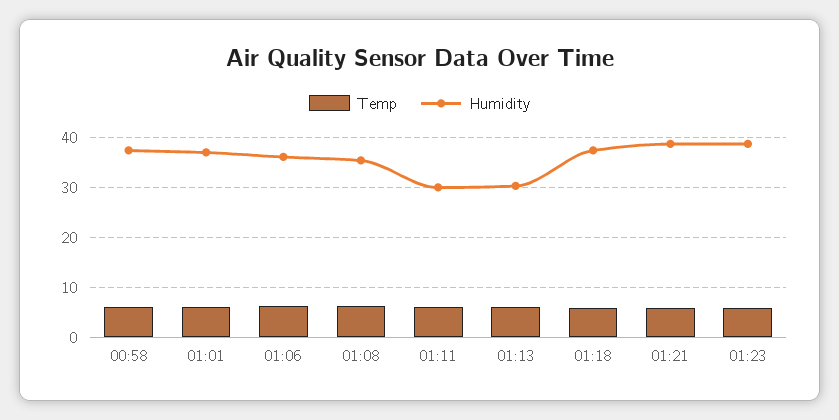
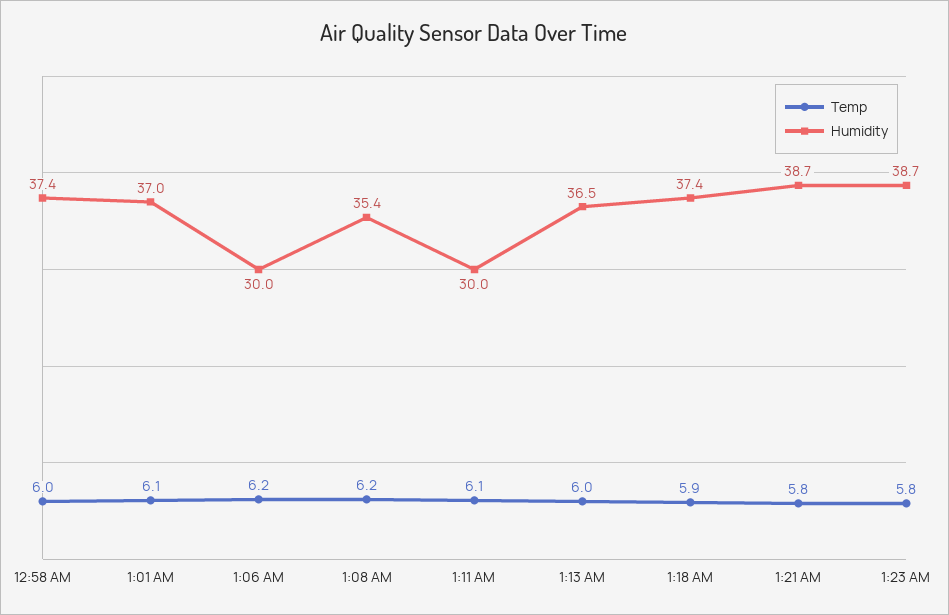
Humidity, 01:06: 36 -> 30
Humidity, 01:13: 30 -> 36.5

